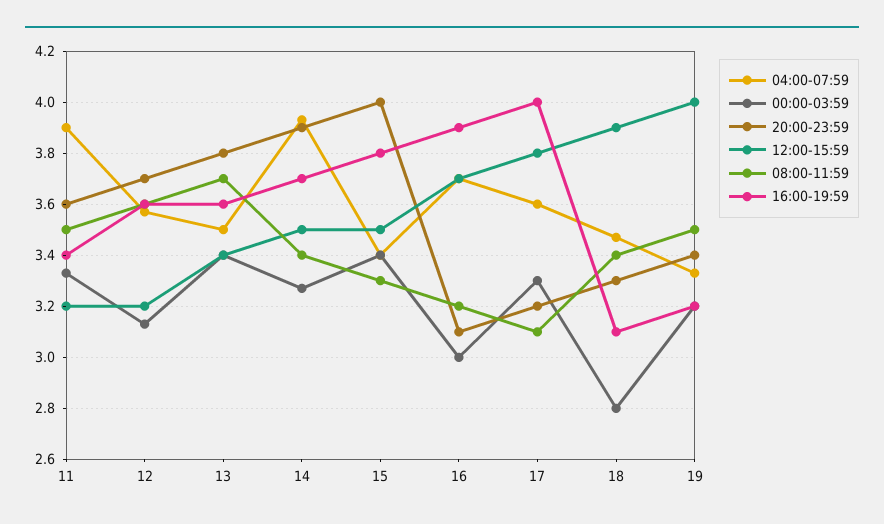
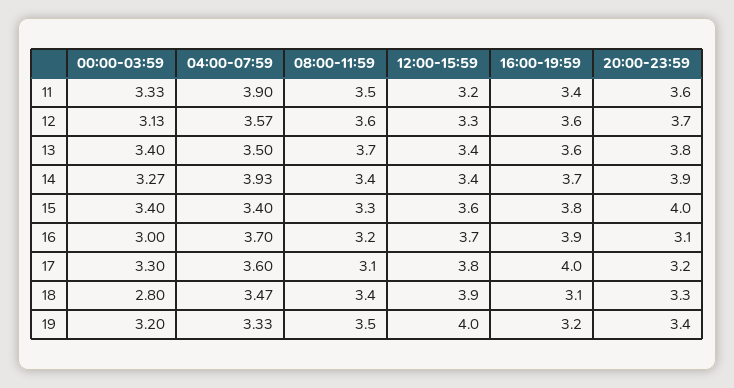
12:00-15:59, 12: 3.2 -> 3.3
12:00-15:59, 14: 3.5 -> 3.4
12:00-15:59, 15: 3.5 -> 3.6

